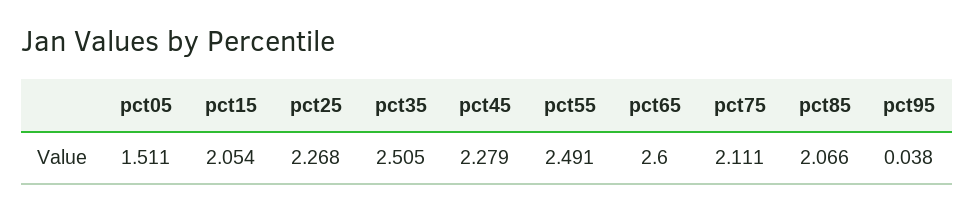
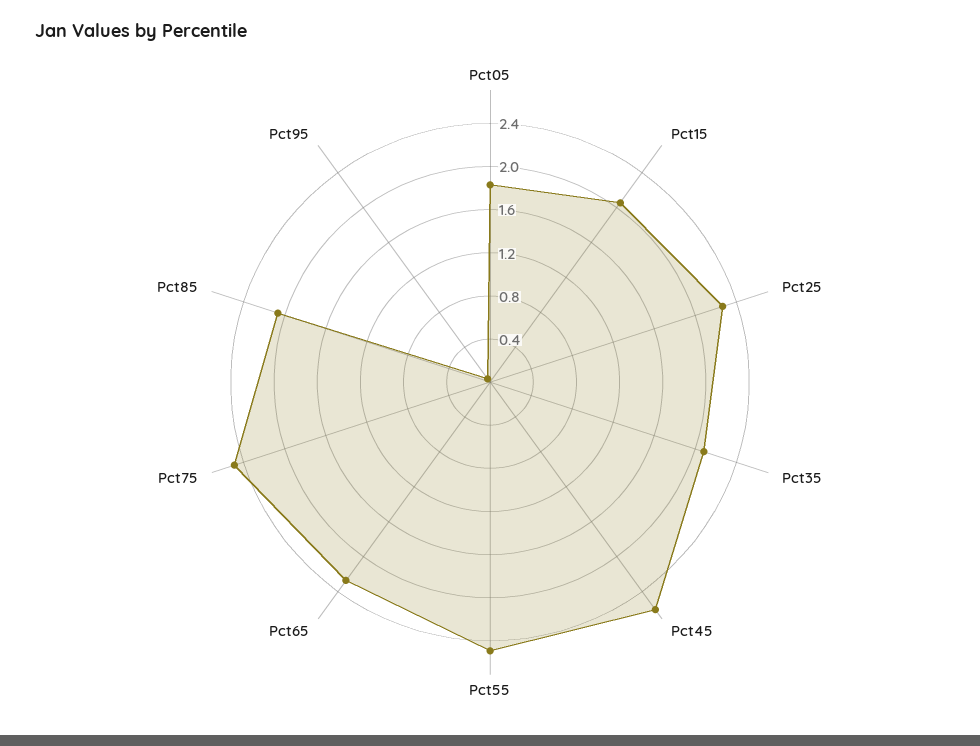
pct05: 1.511 -> 1.8
pct35: 2.505 -> 2.1
pct45: 2.279 -> 2.6
pct65: 2.6 -> 2.3
pct75: 2.111 -> 2.5

